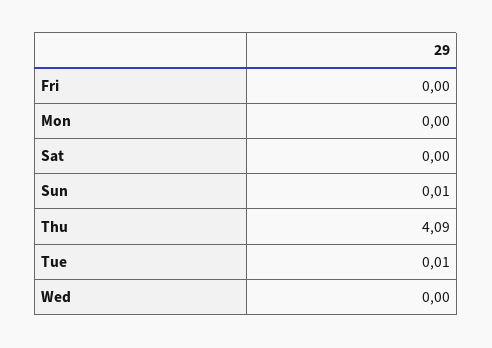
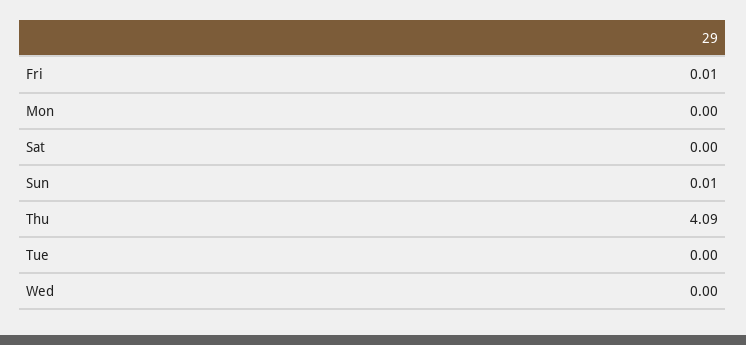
Fri: 0 -> 0.01
Tue: 0.01 -> 0

